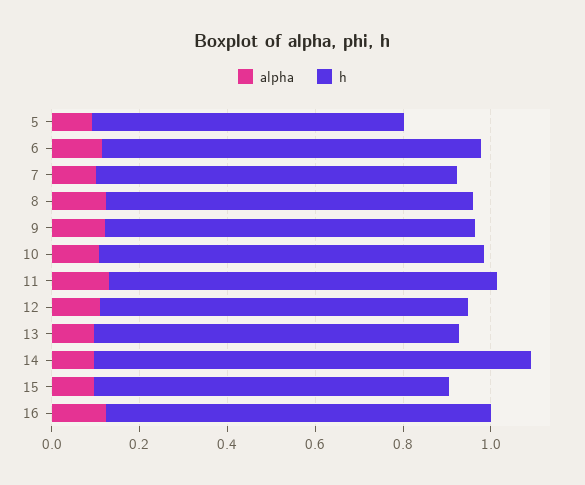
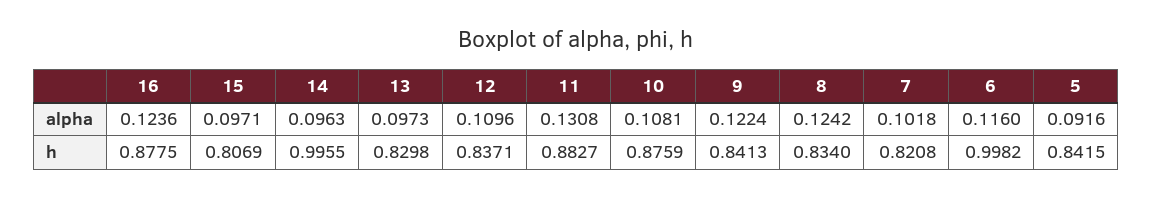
h, 5: 0.7 -> 0.8415
h, 6: 0.85 -> 0.9982

